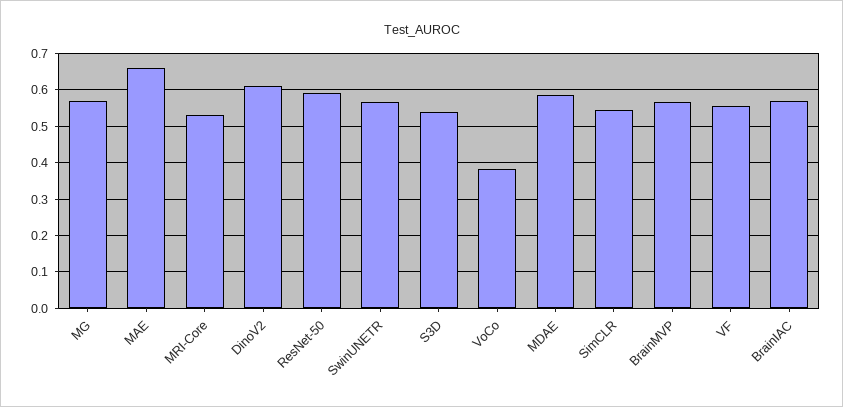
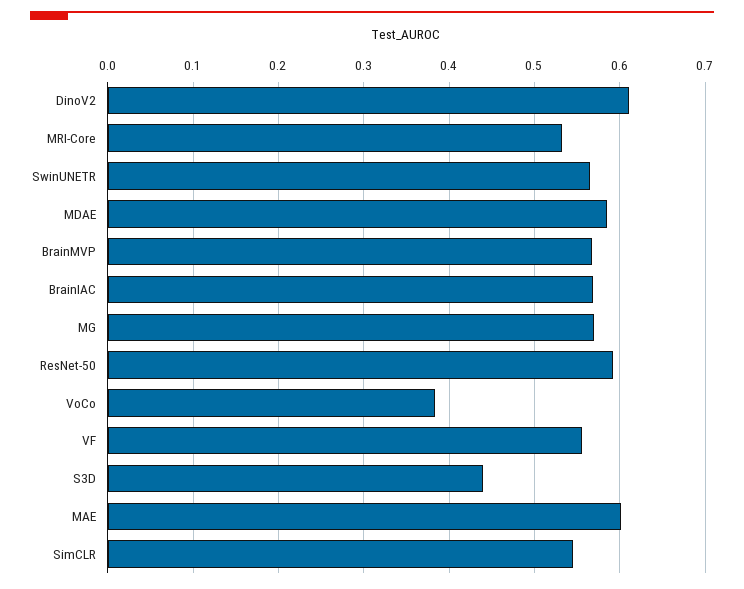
MAE: 0.66 -> 0.6
S3D: 0.54 -> 0.44

